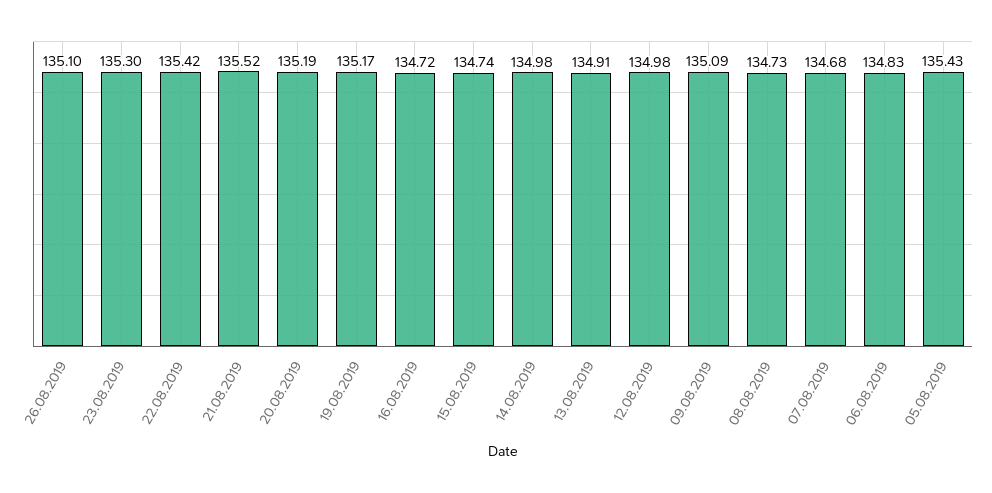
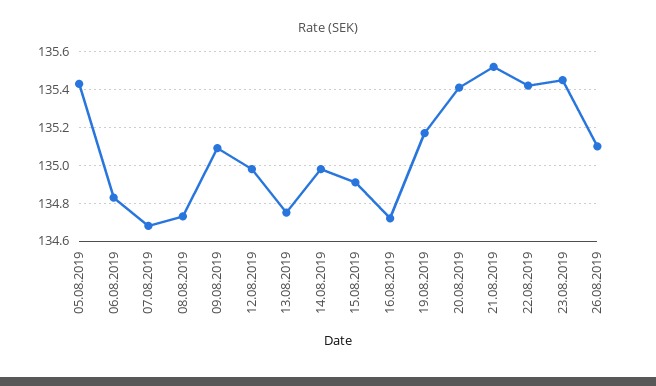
23.08.2019: 135.3 -> 135.45
20.08.2019: 135.19 -> 135.4
15.08.2019: 134.74 -> 134.9
13.08.2019: 134.91 -> 134.75

